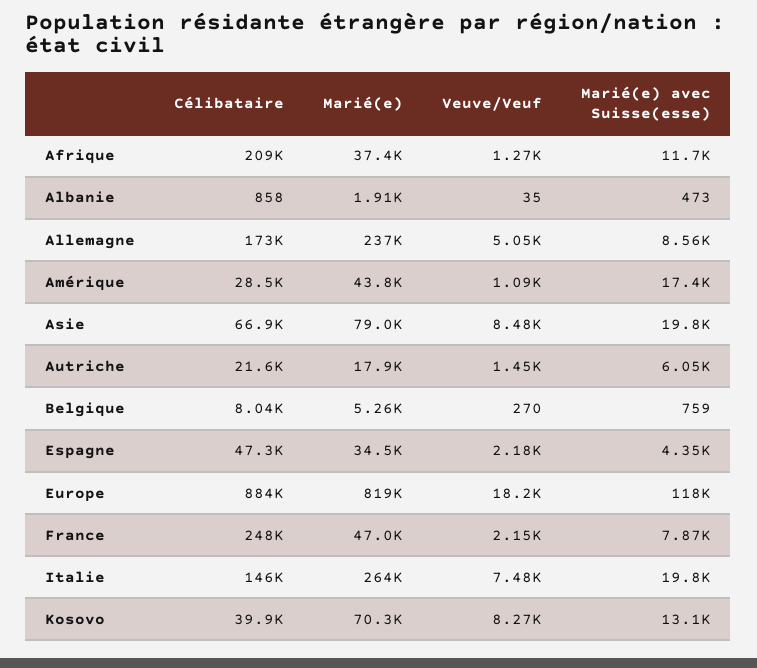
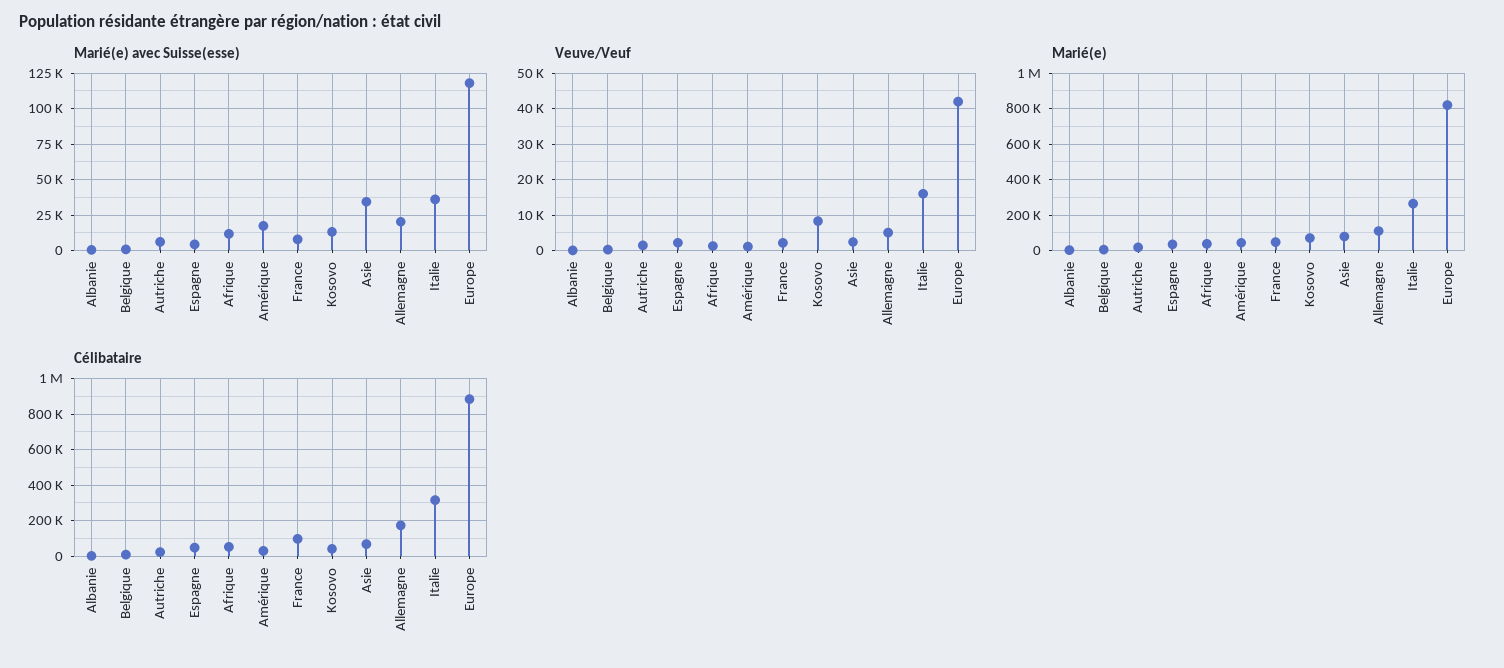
Célibataire, Afrique: 209000 -> 50000
Marié(e), Allemagne: 237000 -> 100000
Marié(e) avec Suisse(esse), Allemagne: 8560 -> 20000
Veuve/Veuf, Asie: 8480 -> 2000
Marié(e) avec Suisse(esse), Asie: 19800 -> 35000
Veuve/Veuf, Europe: 18200 -> 42000
Célibataire, France: 248000 -> 100000
Célibataire, Italie: 146000 -> 300000
Veuve/Veuf, Italie: 7480 -> 16000
Marié(e) avec Suisse(esse), Italie: 19800 -> 35000

